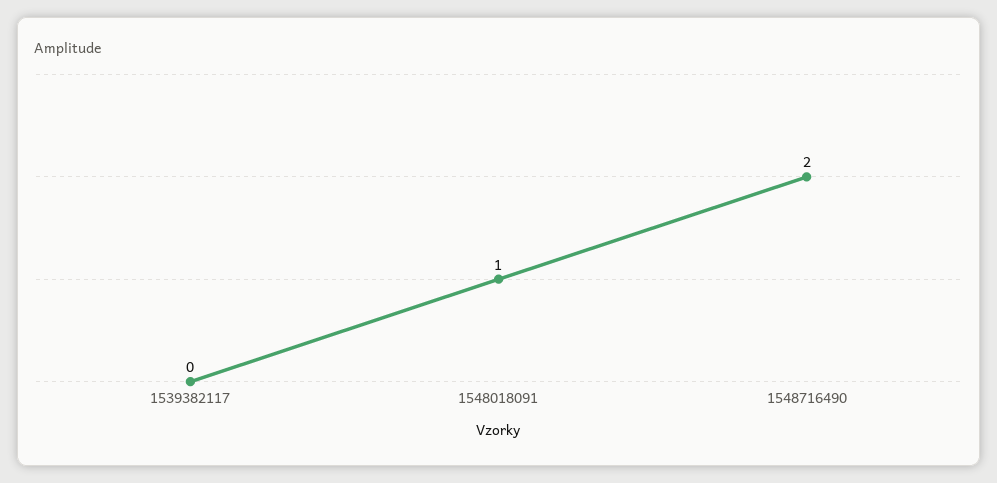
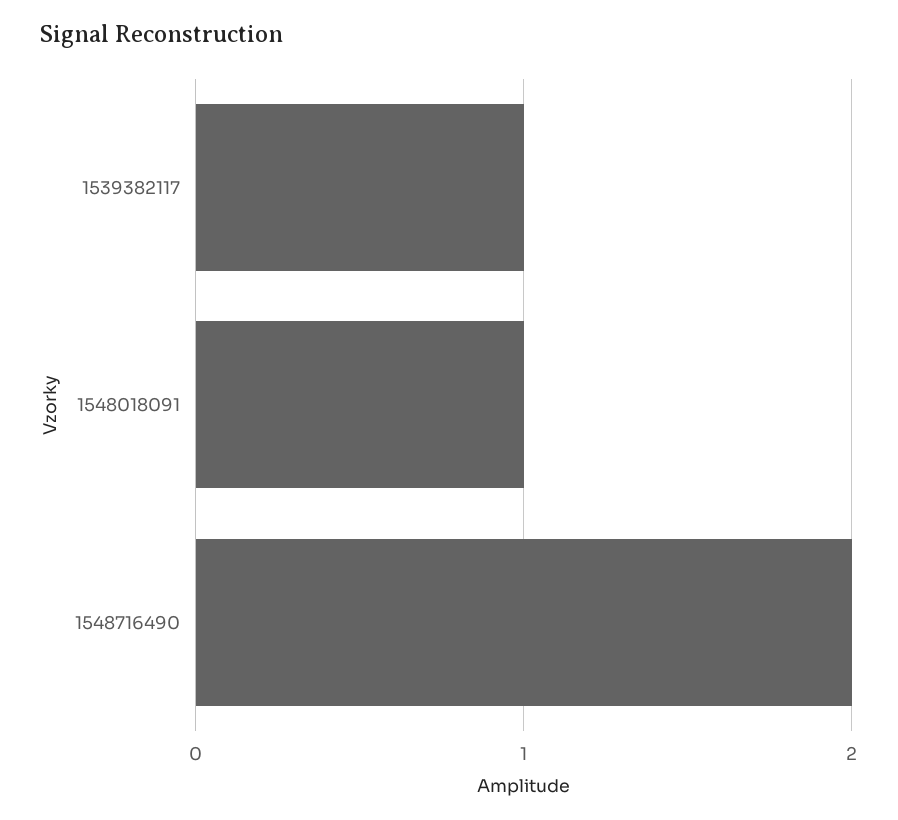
1539382117: 0 -> 1

